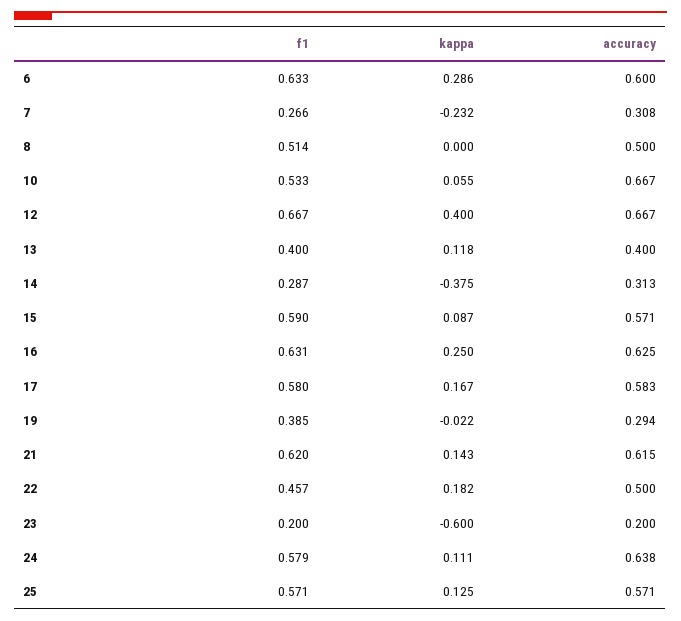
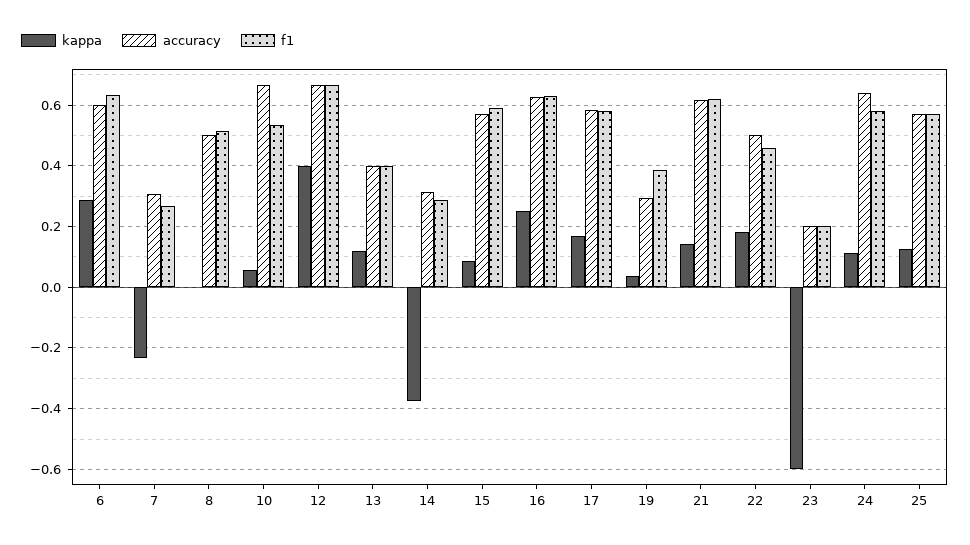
kappa, 19: -0.022 -> 0.04

